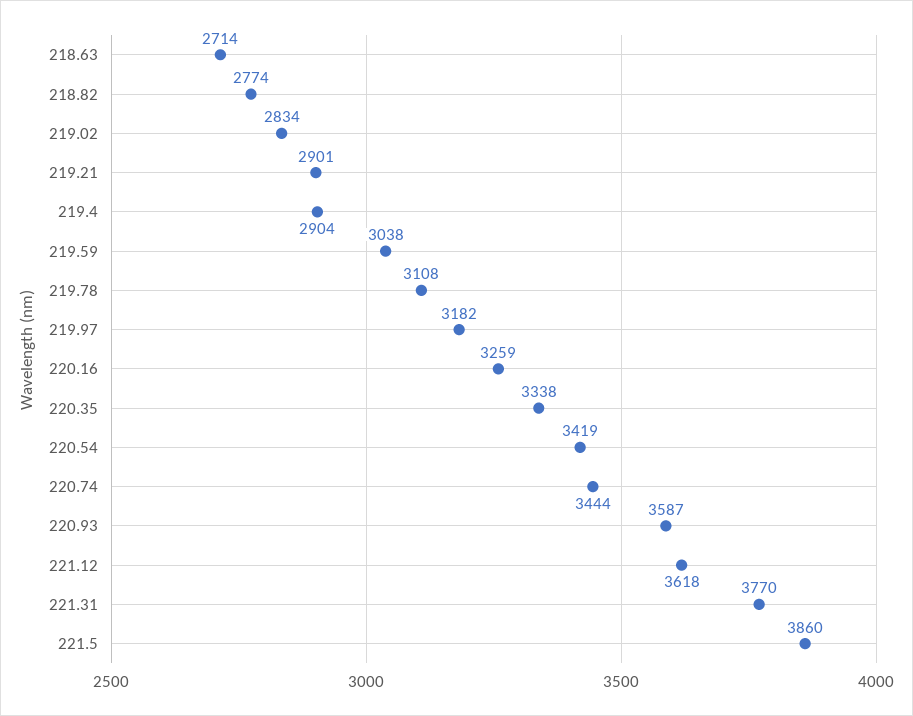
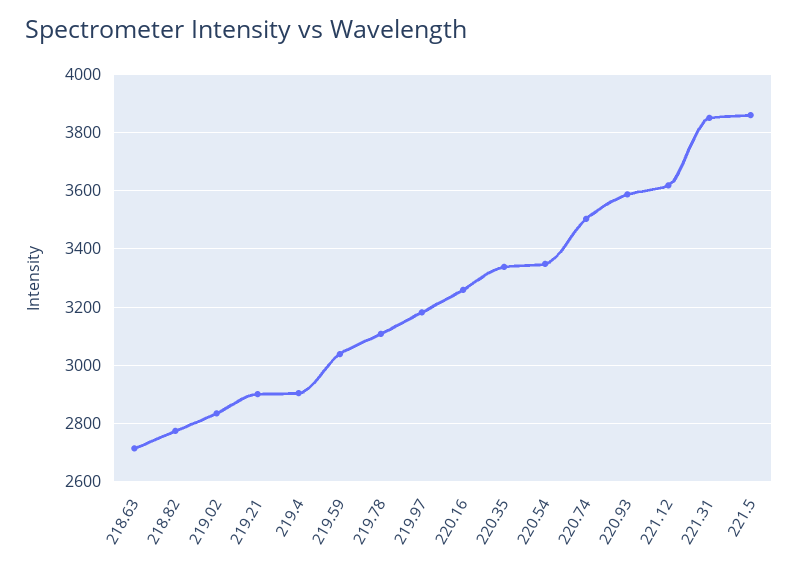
220.54: 3419 -> 3350
220.74: 3444 -> 3500
221.31: 3770 -> 3850

